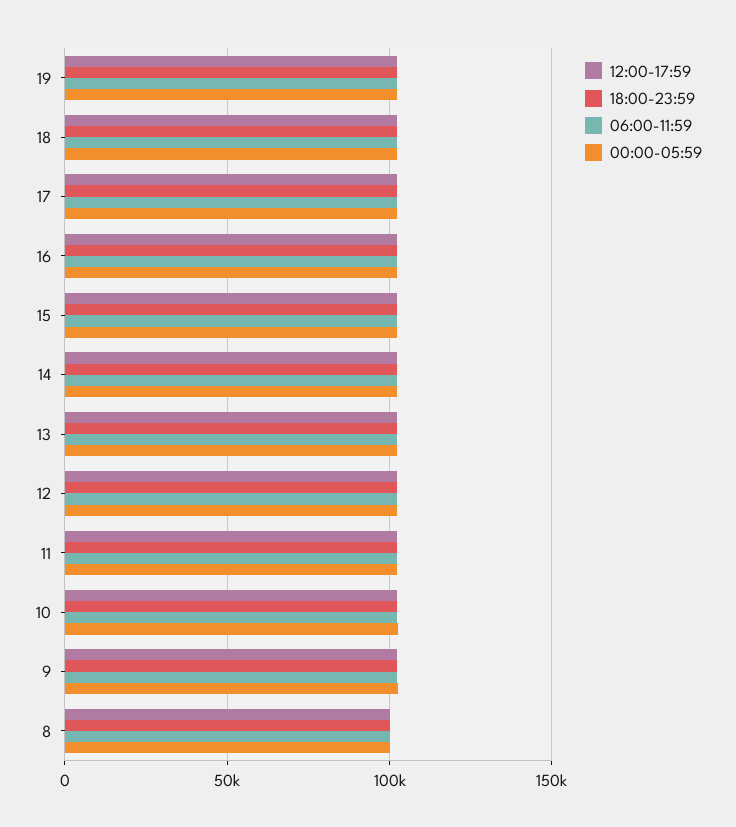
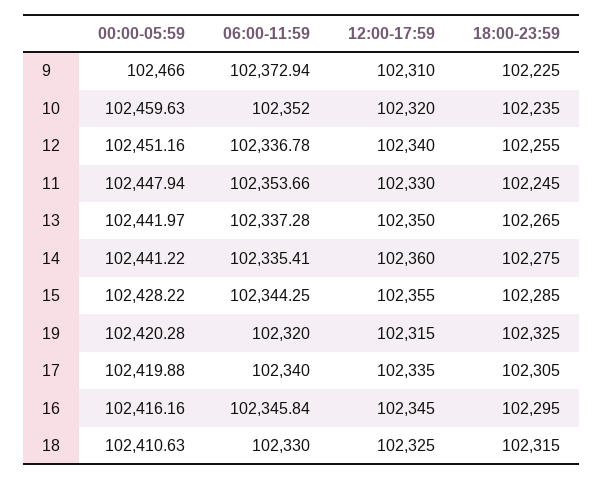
12:00-17:59, 8: 100000 -> none
18:00-23:59, 8: 100000 -> none
06:00-11:59, 8: 100000 -> none
00:00-05:59, 8: 100000 -> none

